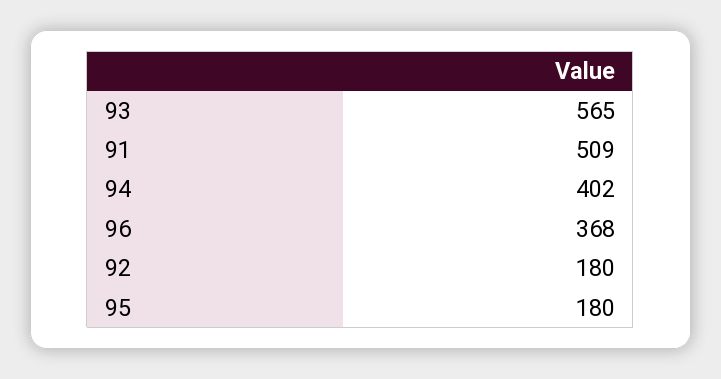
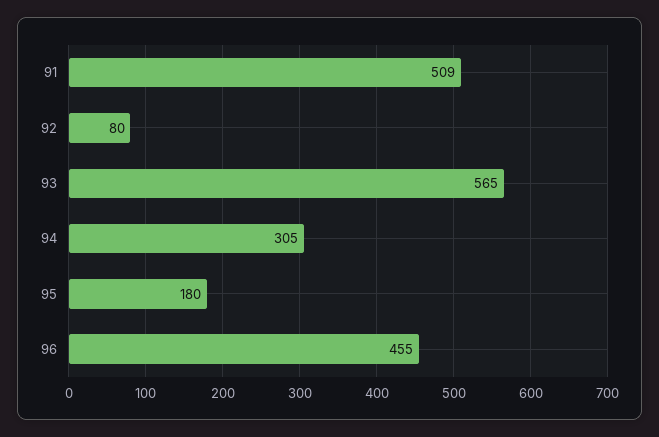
94: 402 -> 305
96: 368 -> 455
92: 180 -> 80

